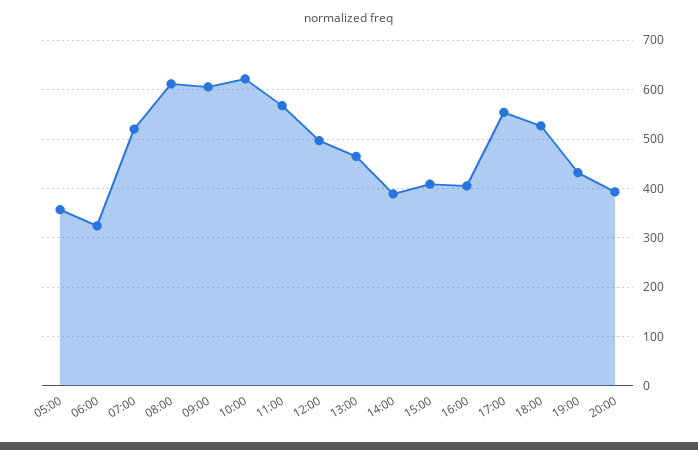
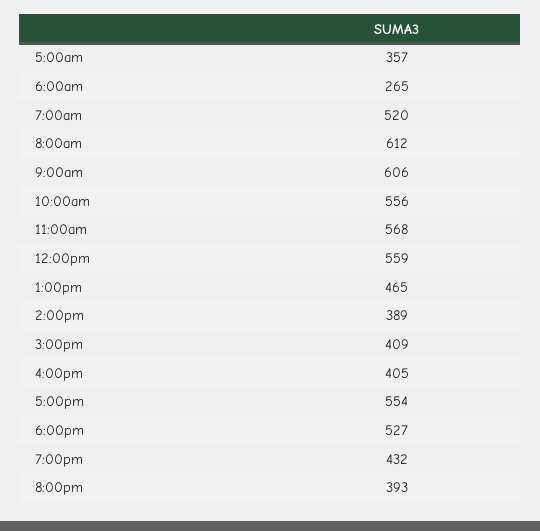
06:00: 320 -> 265
10:00: 620 -> 556
12:00: 500 -> 559

